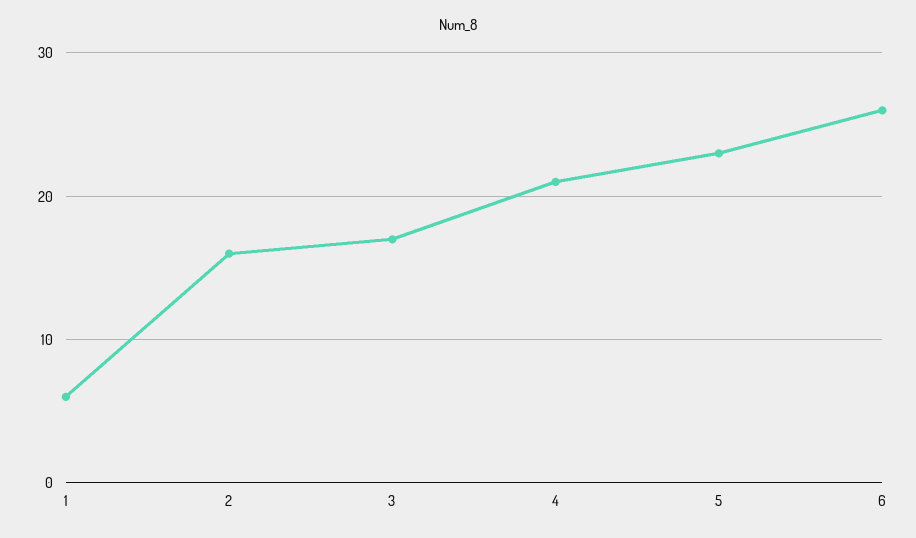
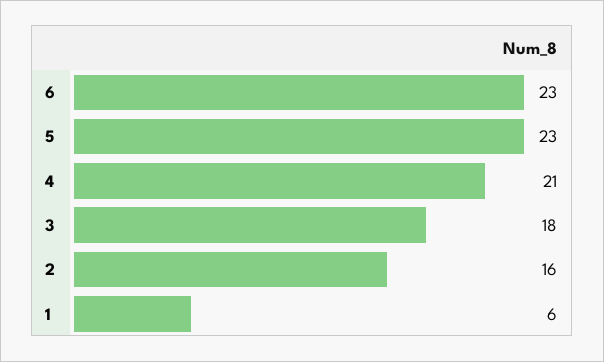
3: 17 -> 18
6: 26 -> 23

